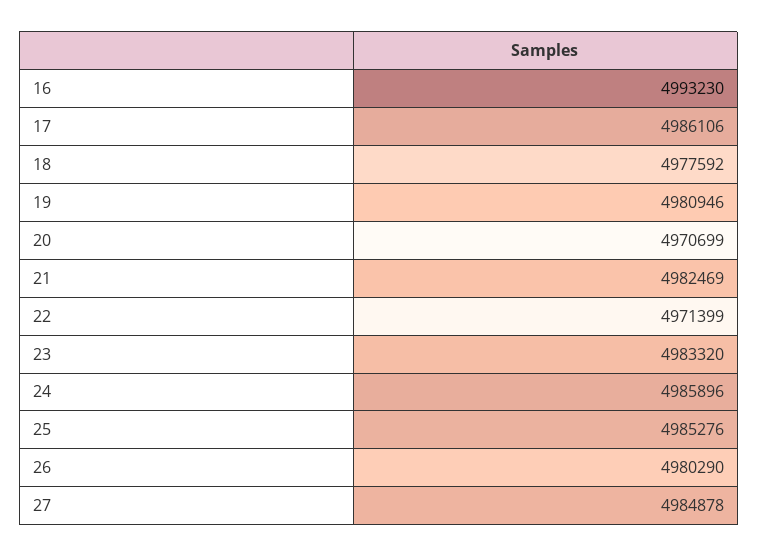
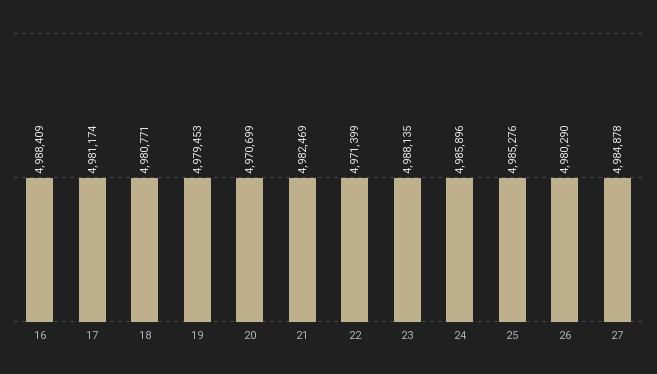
16: 4993230 -> 4988409
17: 4986106 -> 4981174
18: 4977592 -> 4980771
19: 4980946 -> 4979453
23: 4983320 -> 4988135

